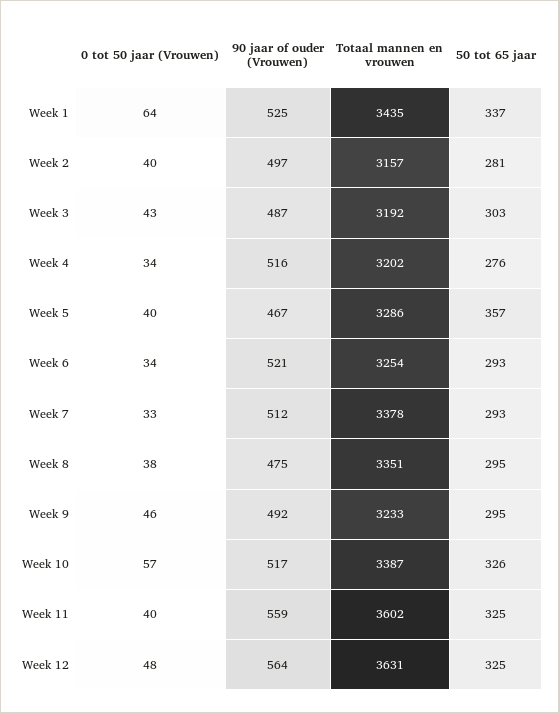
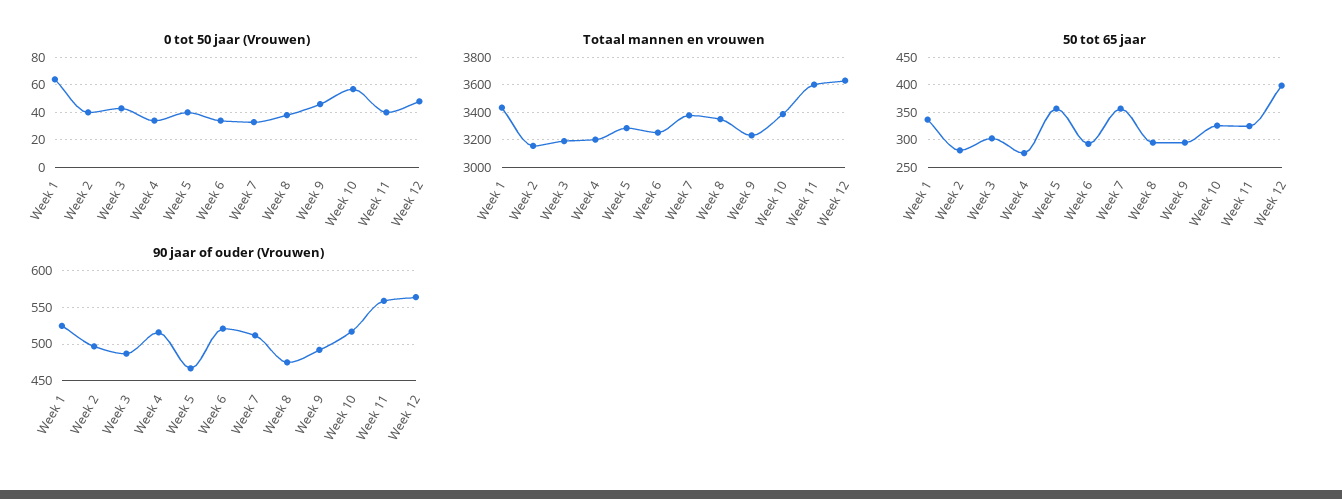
50 tot 65 jaar, Week 7: 293 -> 350
50 tot 65 jaar, Week 12: 325 -> 400

